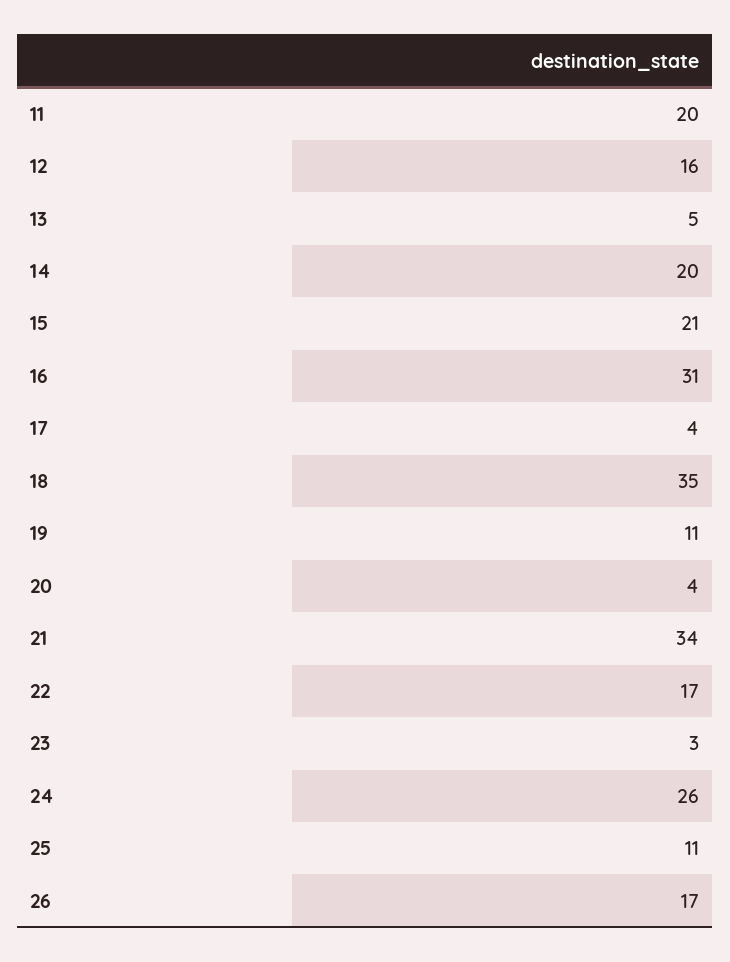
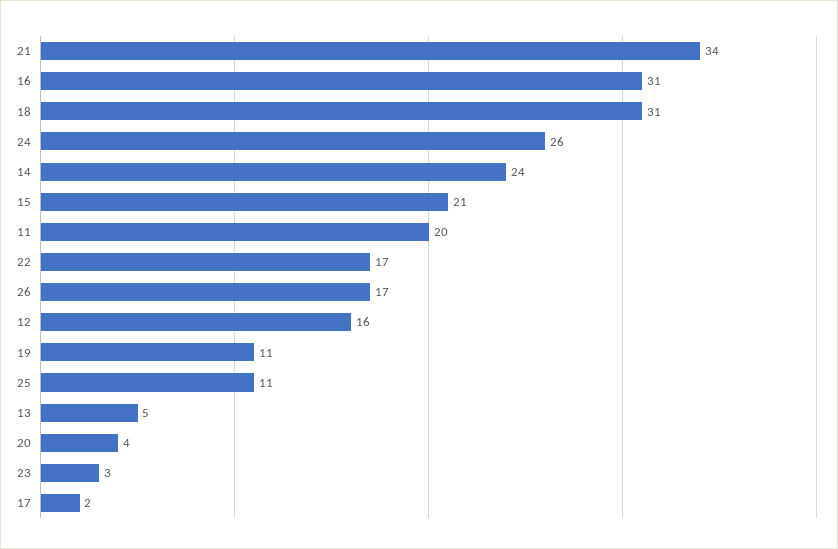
14: 20 -> 24
17: 4 -> 2
18: 35 -> 31

